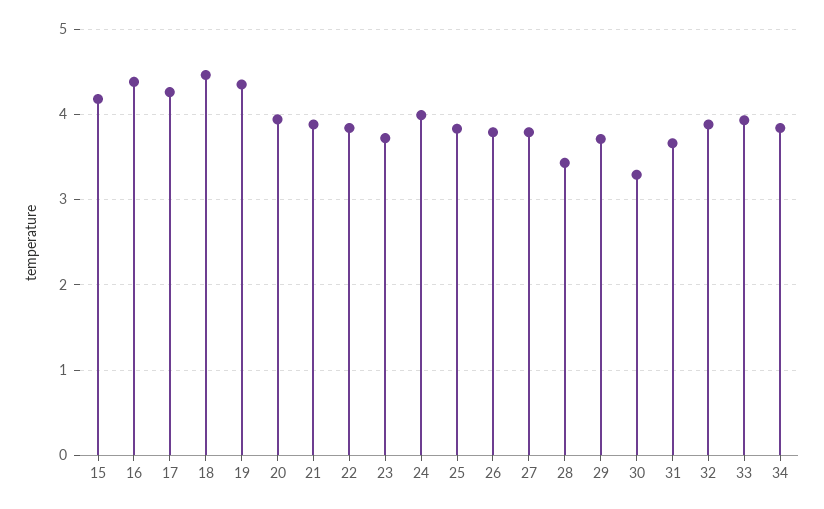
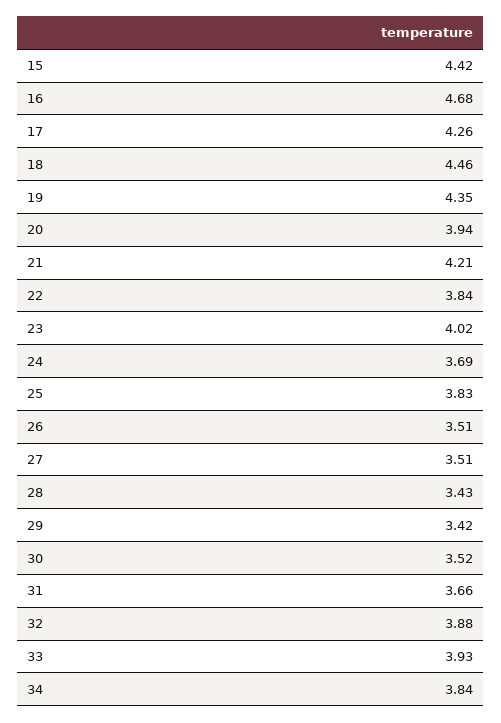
15: 4.2 -> 4.42
16: 4.4 -> 4.68
21: 3.9 -> 4.21
23: 3.7 -> 4.02
24: 4 -> 3.69
26: 3.8 -> 3.51
27: 3.8 -> 3.51
29: 3.7 -> 3.42
30: 3.3 -> 3.52

